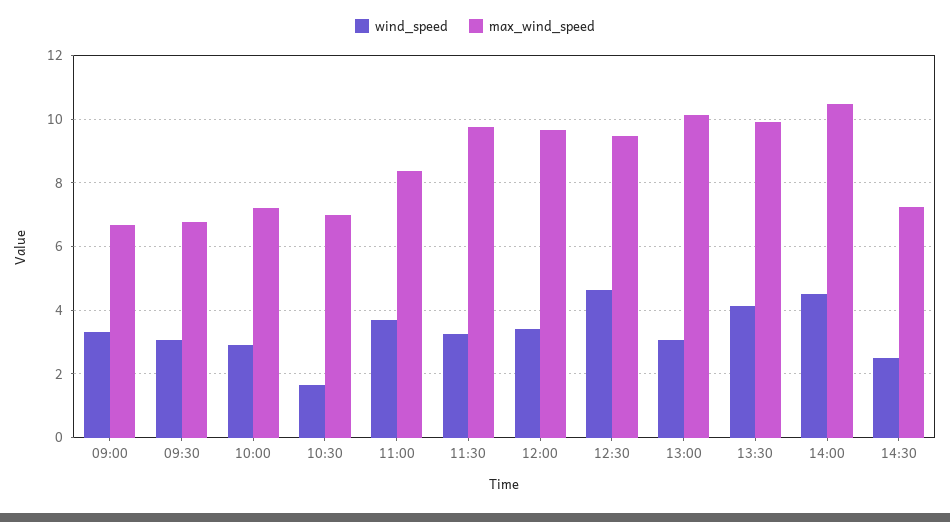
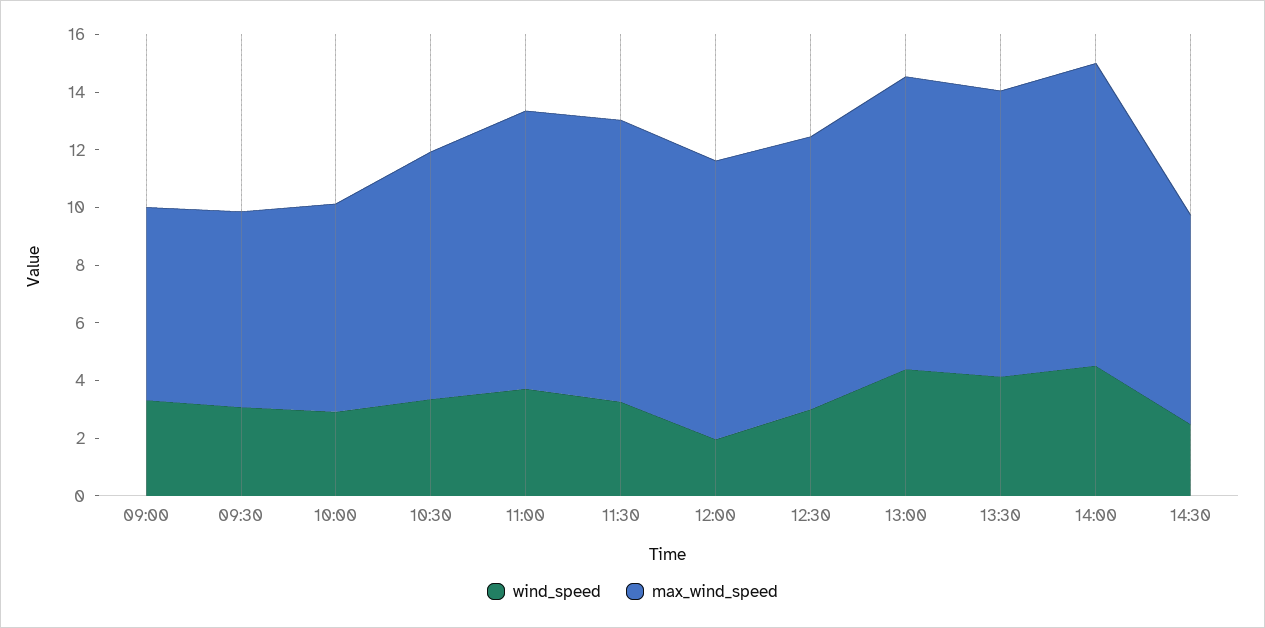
wind_speed, 10:30: 1.6 -> 3.5
max_wind_speed, 10:30: 7 -> 8.5
max_wind_speed, 11:00: 8.4 -> 9.5
wind_speed, 12:00: 3.4 -> 2
wind_speed, 12:30: 4.6 -> 3
wind_speed, 13:00: 3 -> 4.5

